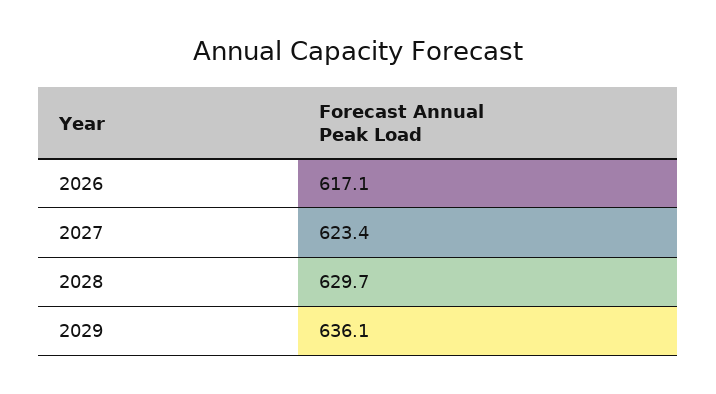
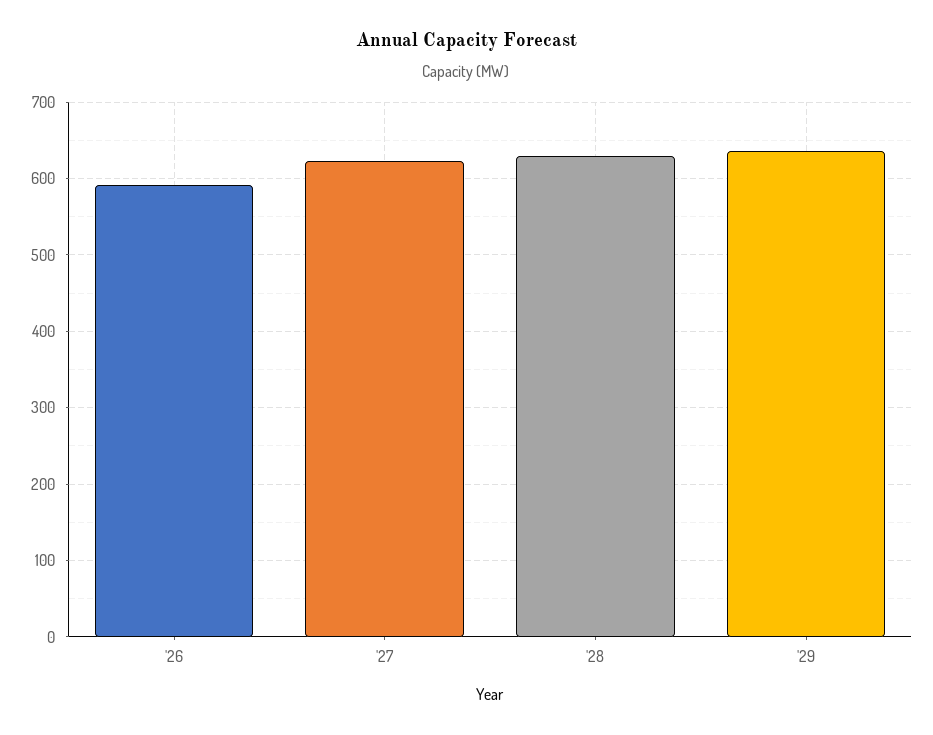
2026: 617.1 -> 590

